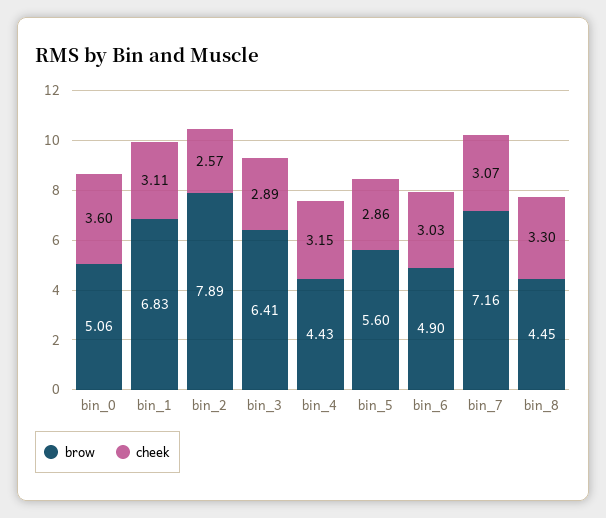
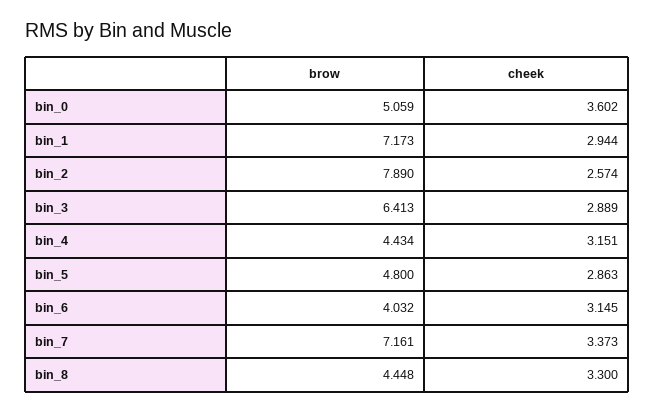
brow, bin_1: 6.83 -> 7.173
cheek, bin_1: 3.11 -> 2.944
brow, bin_5: 5.6 -> 4.8
brow, bin_6: 4.9 -> 4.032
cheek, bin_6: 3.03 -> 3.145
cheek, bin_7: 3.07 -> 3.373

